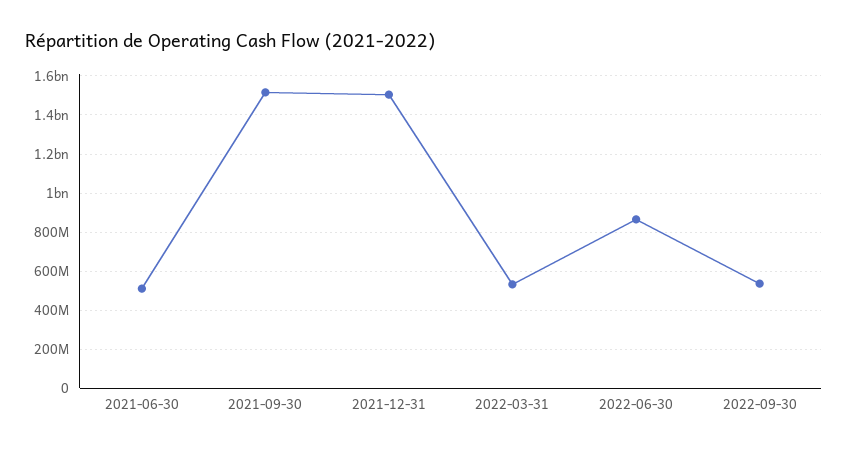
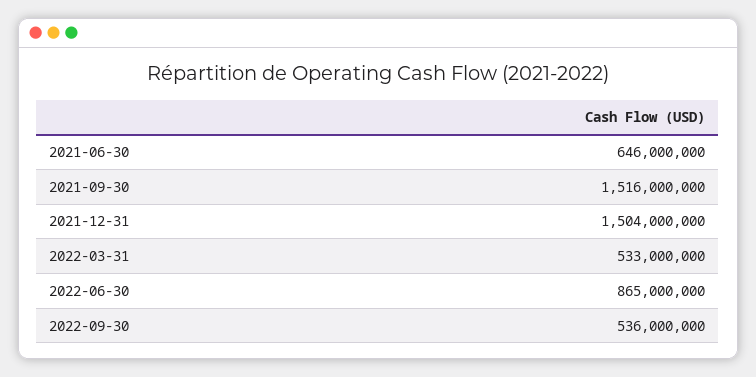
2021-06-30: 500000000 -> 646000000

